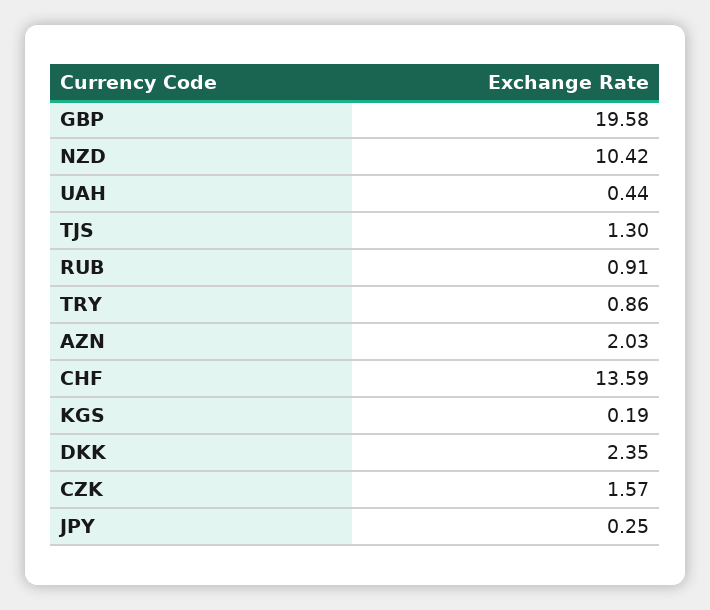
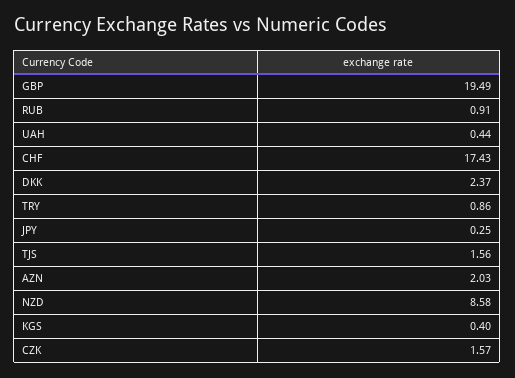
GBP: 19.58 -> 19.49
NZD: 10.42 -> 8.58
TJS: 1.3 -> 1.56
CHF: 13.59 -> 17.43
KGS: 0.19 -> 0.4
DKK: 2.35 -> 2.37

